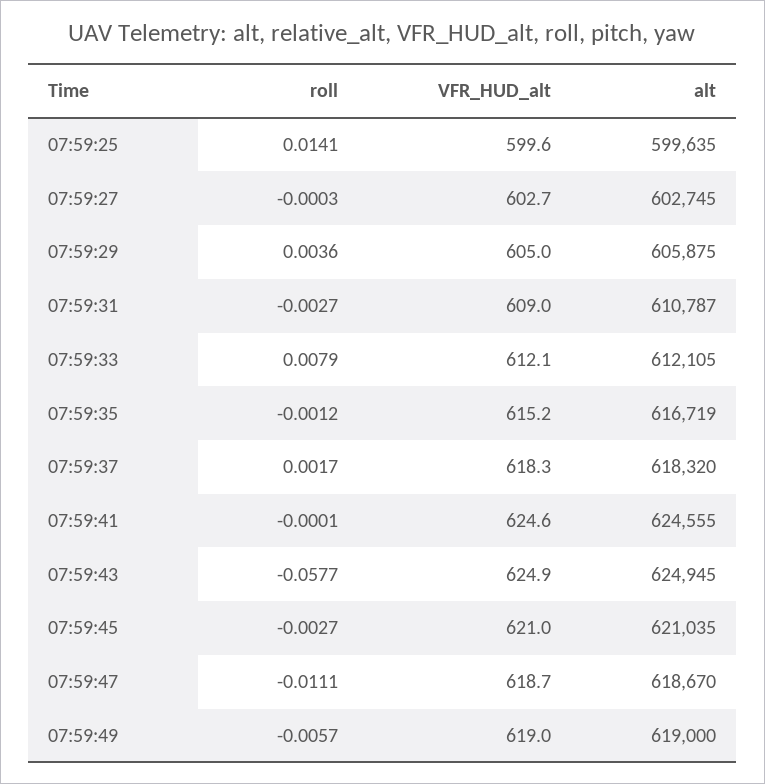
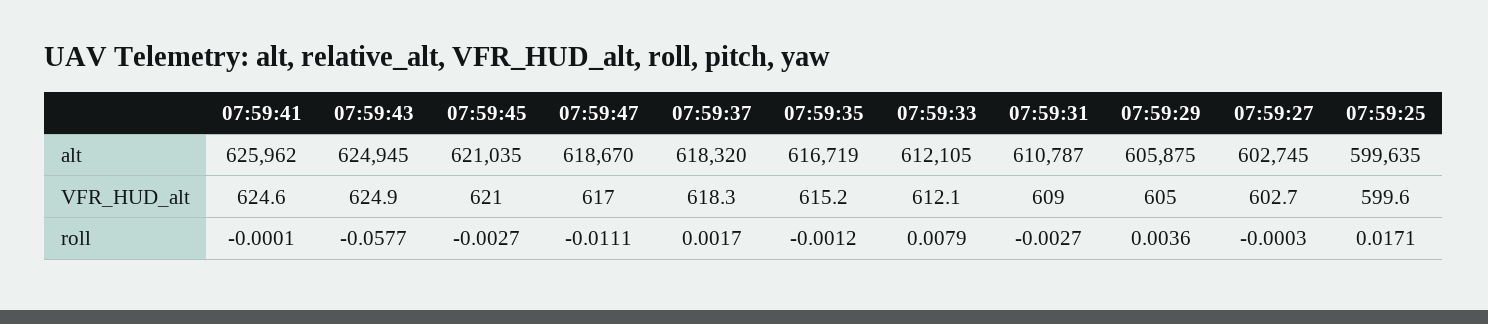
roll, 07:59:25: 0.0141 -> 0.0171
alt, 07:59:41: 624555 -> 625962
VFR_HUD_alt, 07:59:47: 618.7 -> 617
roll, 07:59:49: -0.0057 -> none
VFR_HUD_alt, 07:59:49: 619 -> none
alt, 07:59:49: 619000 -> none

